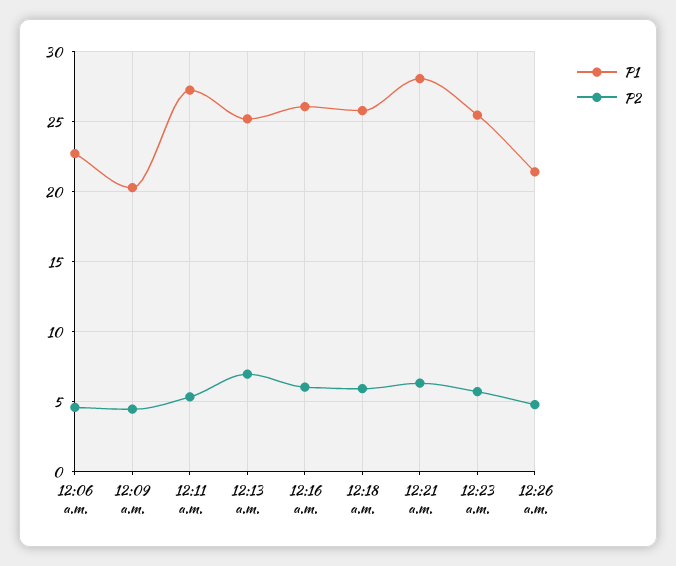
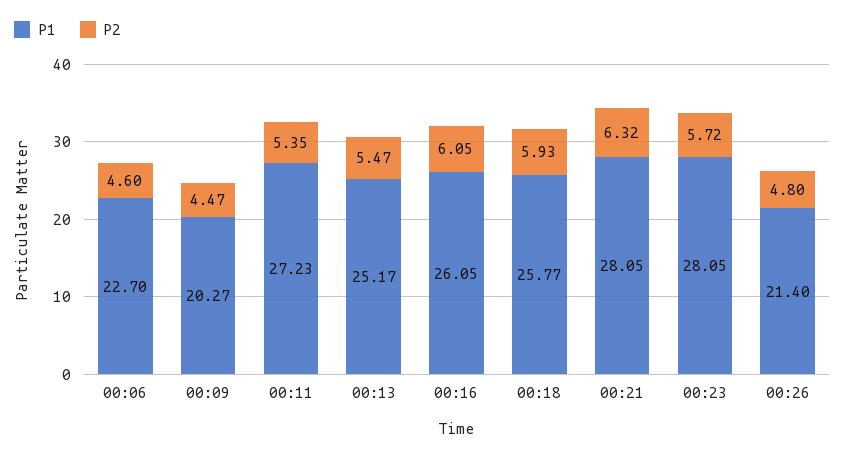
P2, 12:13 a.m.: 7 -> 5.47
P1, 12:23 a.m.: 25.5 -> 28.05

